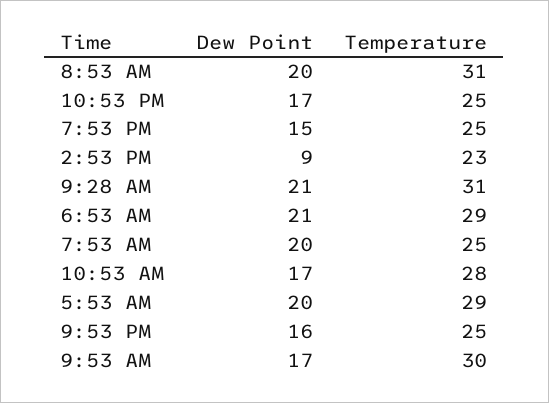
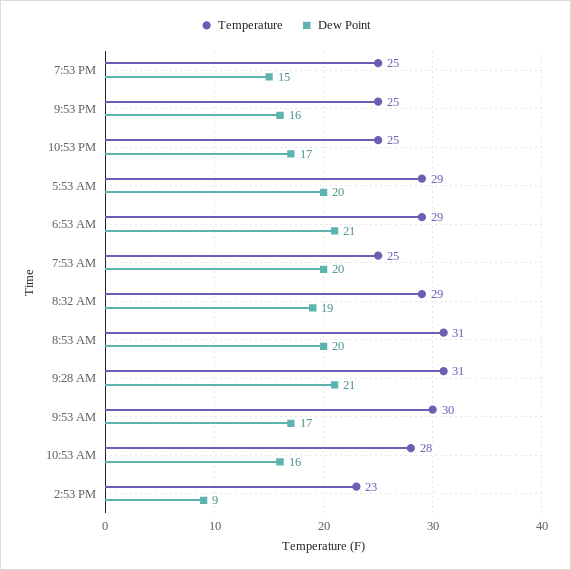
Dew Point, 10:53 AM: 17 -> 16
Temperature, 8:32 AM: none -> 29
Dew Point, 8:32 AM: none -> 19

